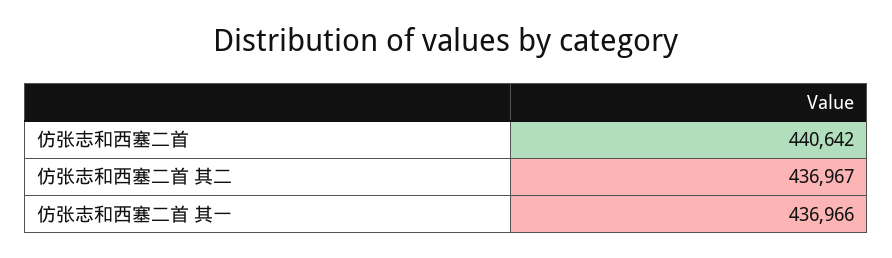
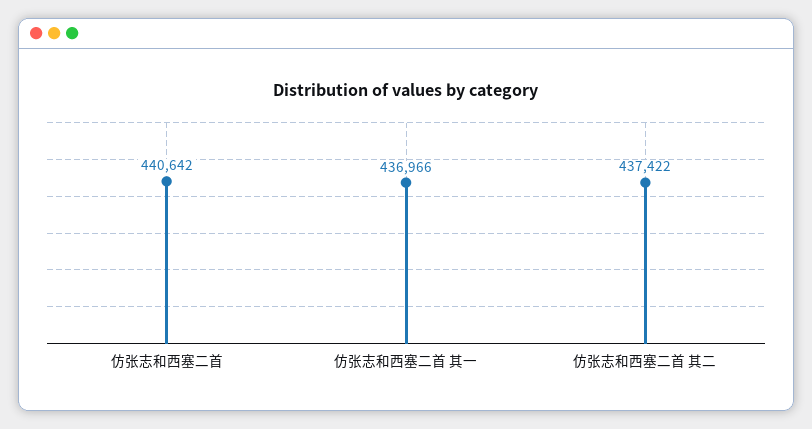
仿张志和西塞二首 其二: 436967 -> 437422

